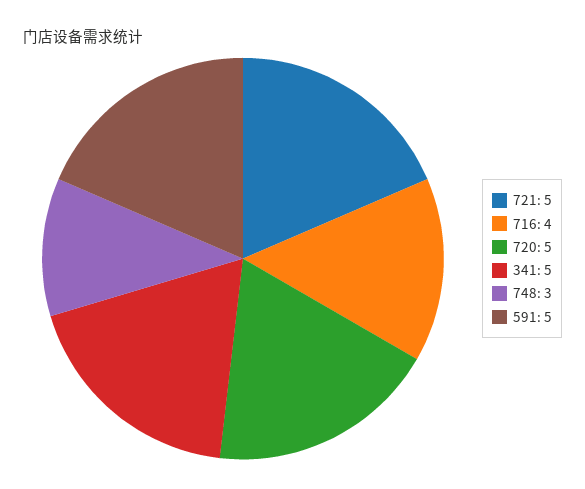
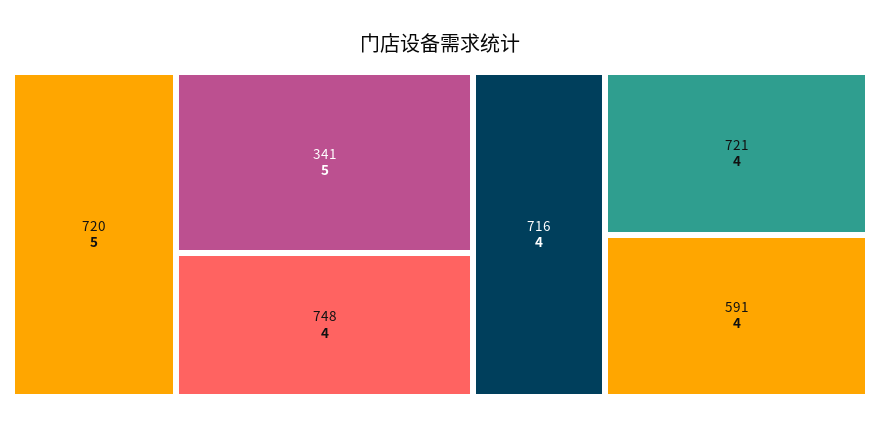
721: 5 -> 4
748: 3 -> 4
591: 5 -> 4

